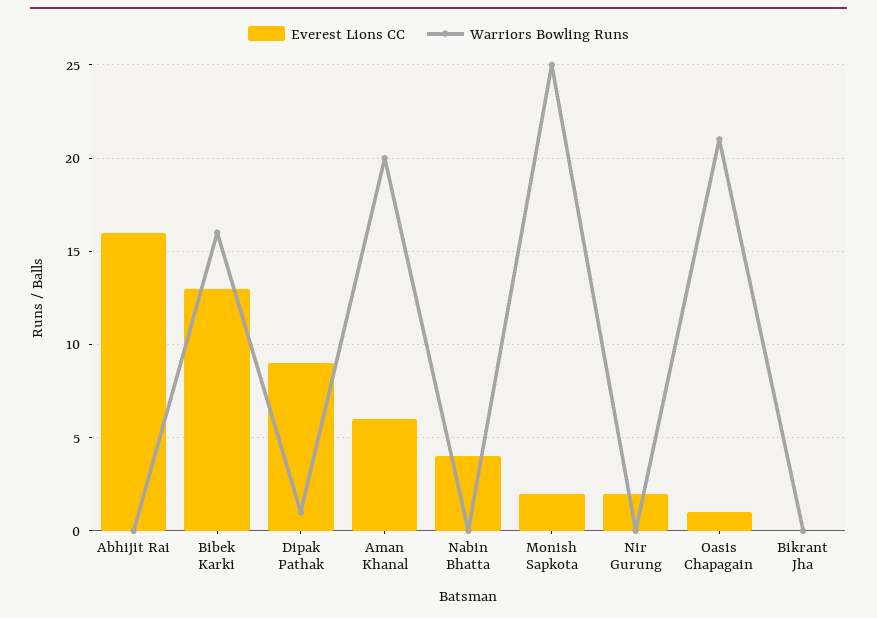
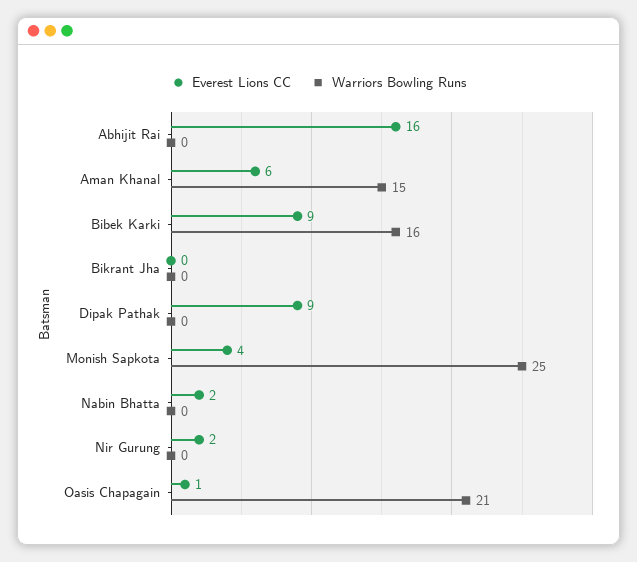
Everest Lions CC, Bibek Karki: 13 -> 9
Warriors Bowling Runs, Dipak Pathak: 1 -> 0
Warriors Bowling Runs, Aman Khanal: 20 -> 15
Everest Lions CC, Nabin Bhatta: 4 -> 2
Everest Lions CC, Monish Sapkota: 2 -> 4

